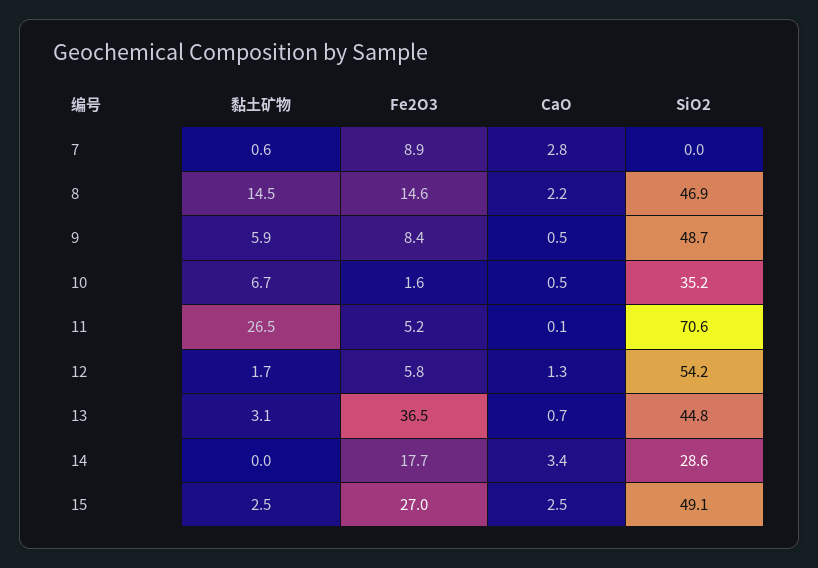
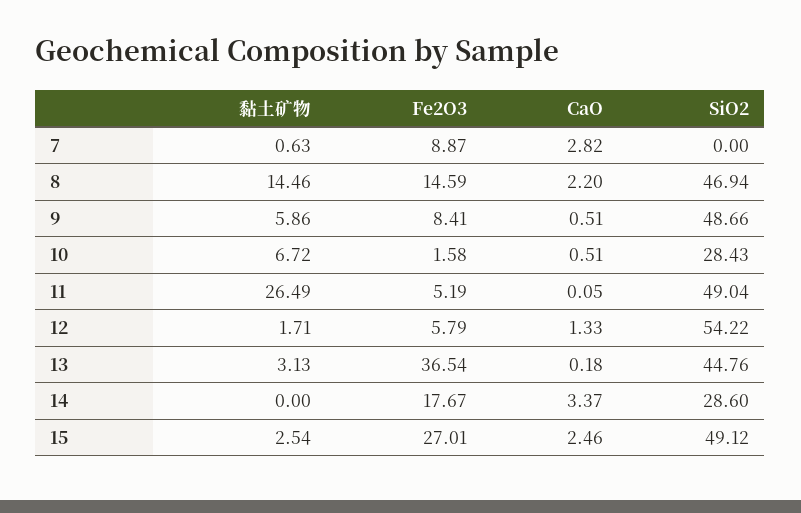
SiO2, 10: 35.2 -> 28.43
SiO2, 11: 70.6 -> 49.04
CaO, 13: 0.7 -> 0.18

